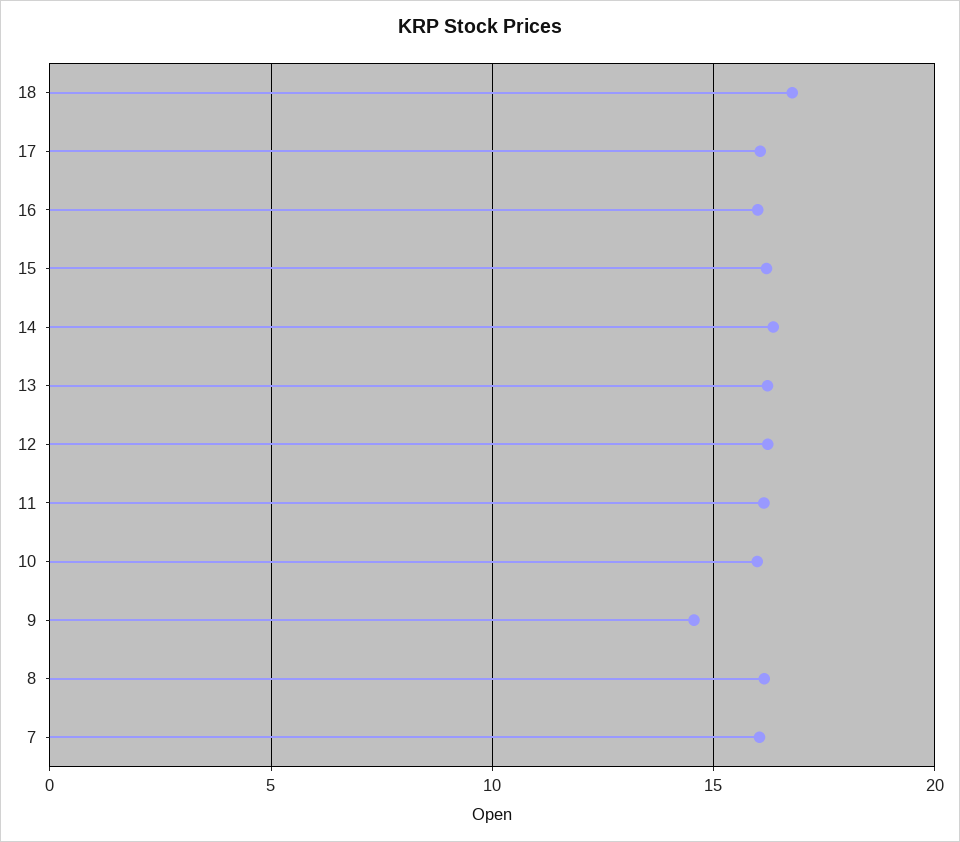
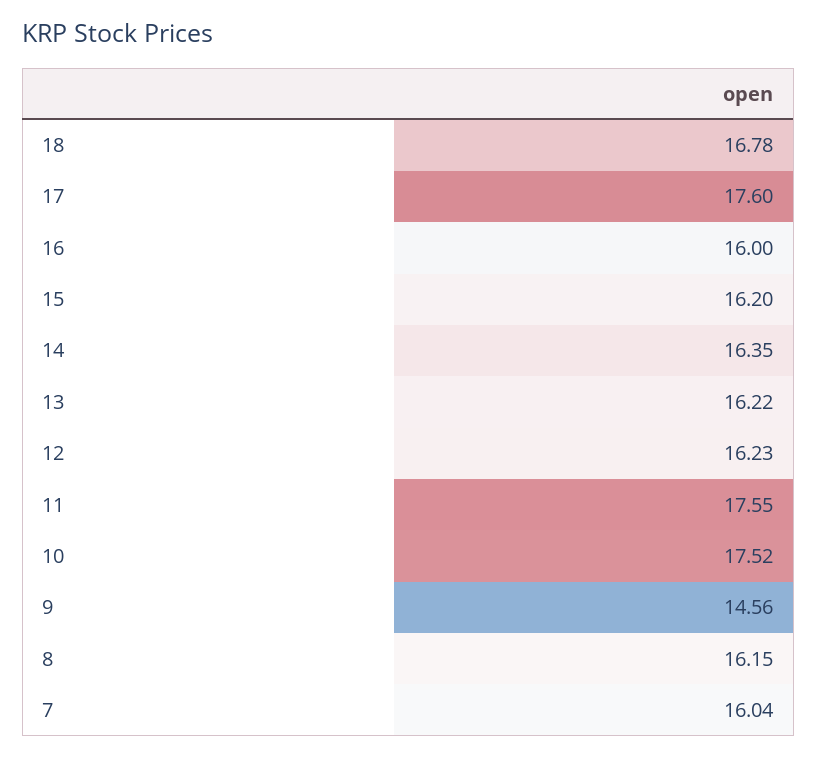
17: 16 -> 17.6
11: 16 -> 17.55
10: 16 -> 17.52

